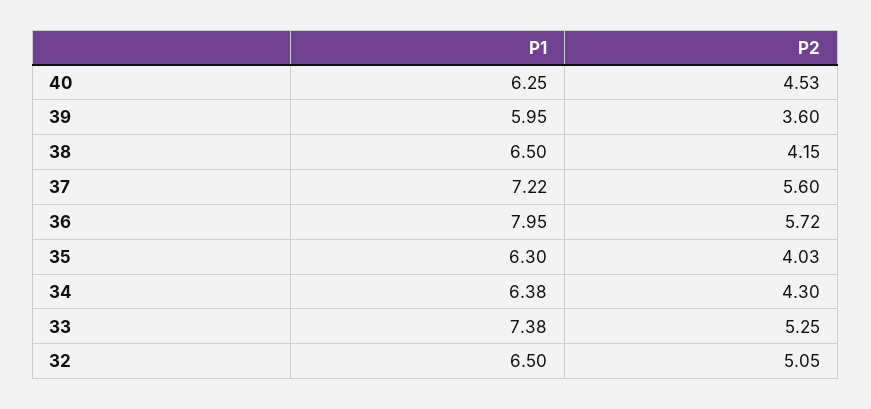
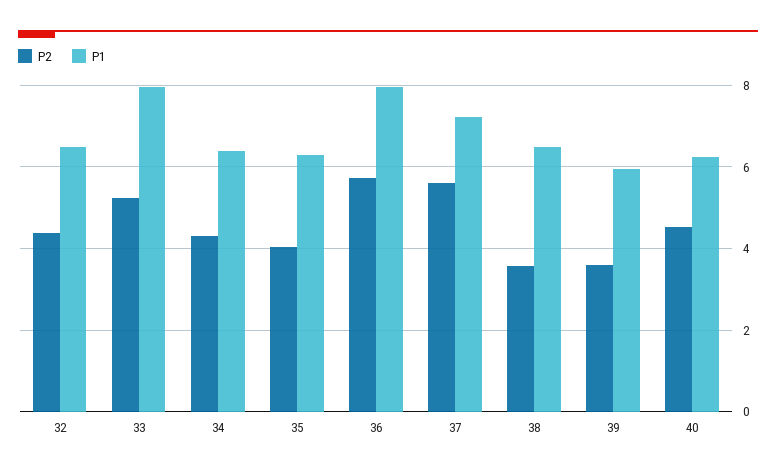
P2, 38: 4.15 -> 3.6
P1, 33: 7.38 -> 8
P2, 32: 5.05 -> 4.4

